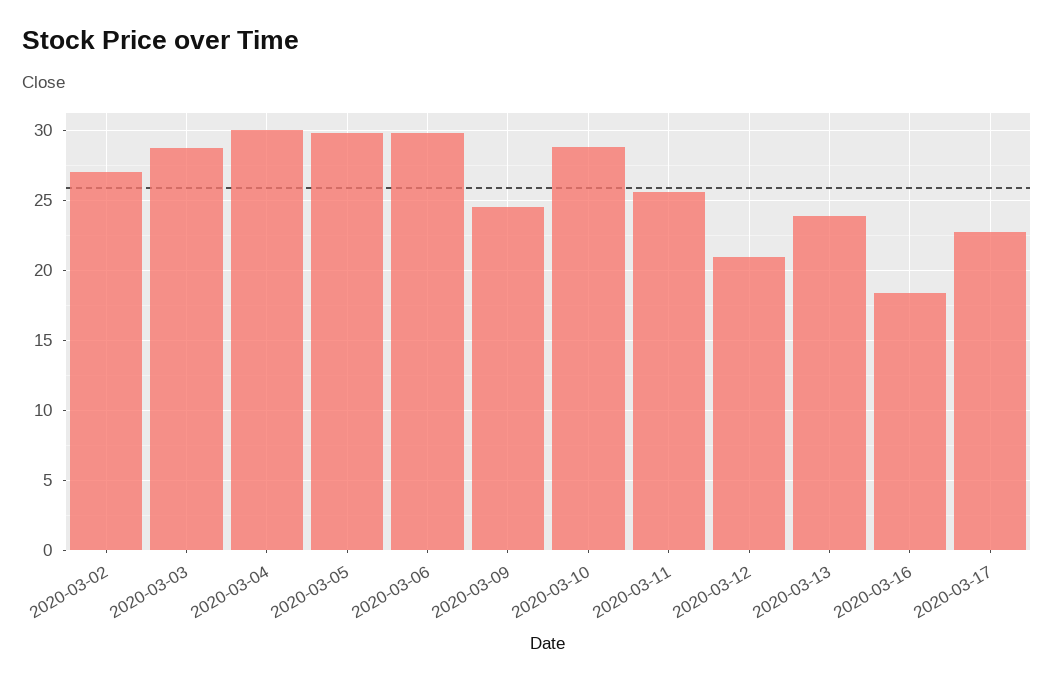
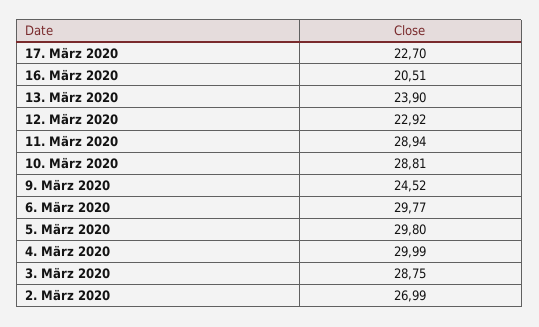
2020-03-11: 25.5 -> 28.94
2020-03-12: 21 -> 22.92
2020-03-16: 18.5 -> 20.51

